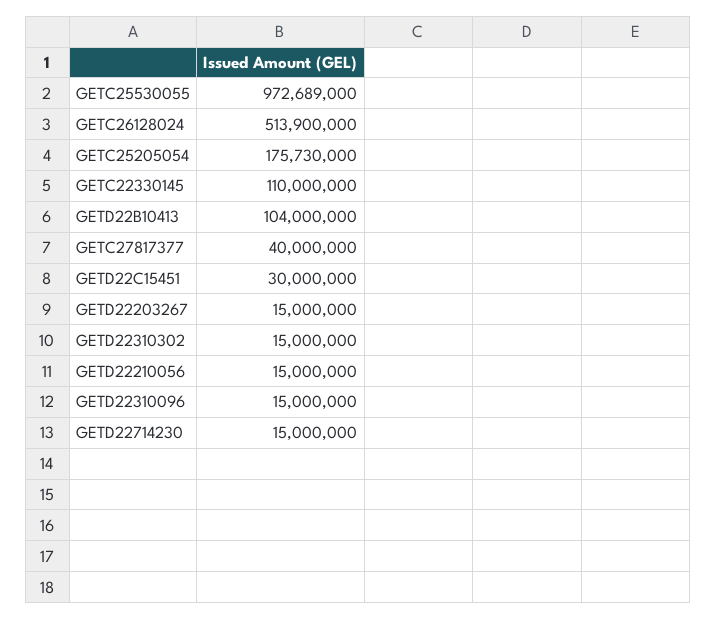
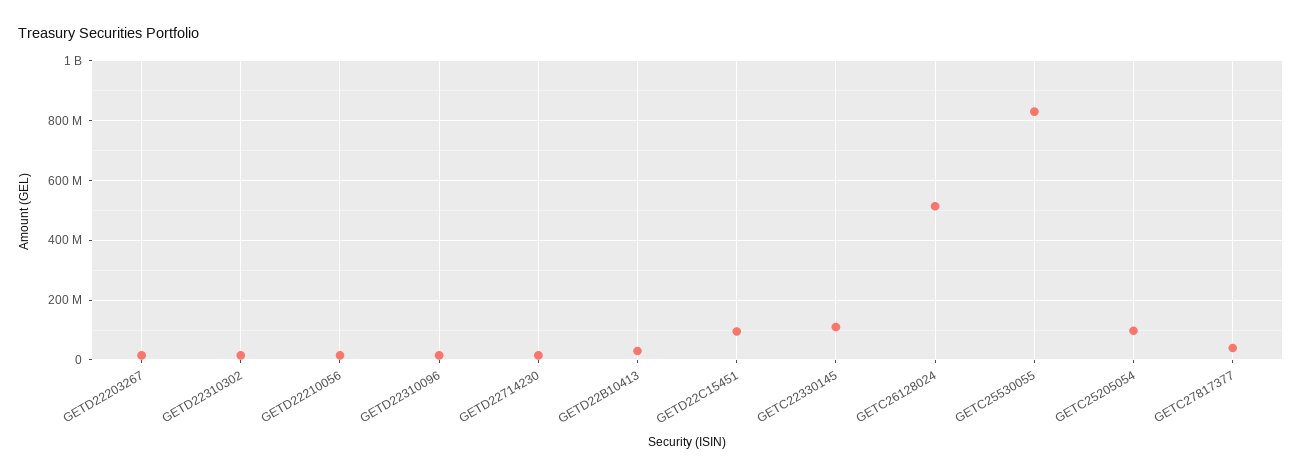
GETC25530055: 972689000 -> 825000000
GETC25205054: 175730000 -> 100000000
GETD22B10413: 104000000 -> 25000000
GETD22C15451: 30000000 -> 100000000

